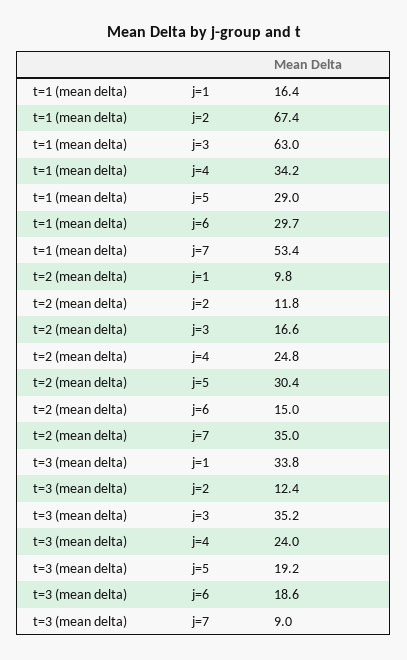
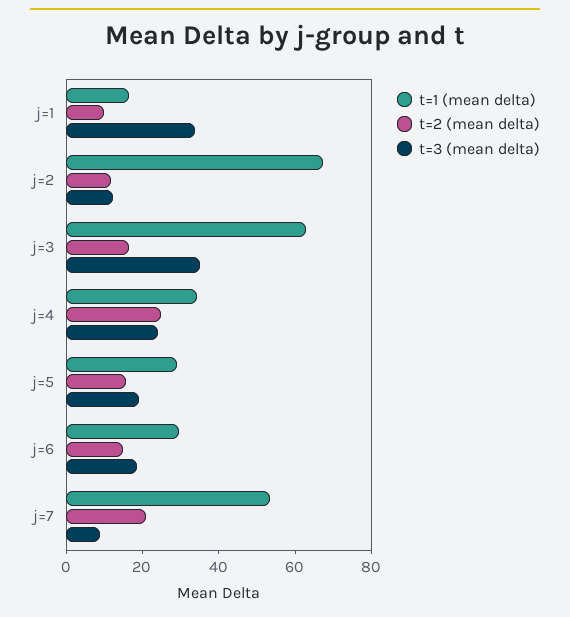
t=2 (mean delta), j=5: 30.4 -> 15
t=2 (mean delta), j=7: 35 -> 20

